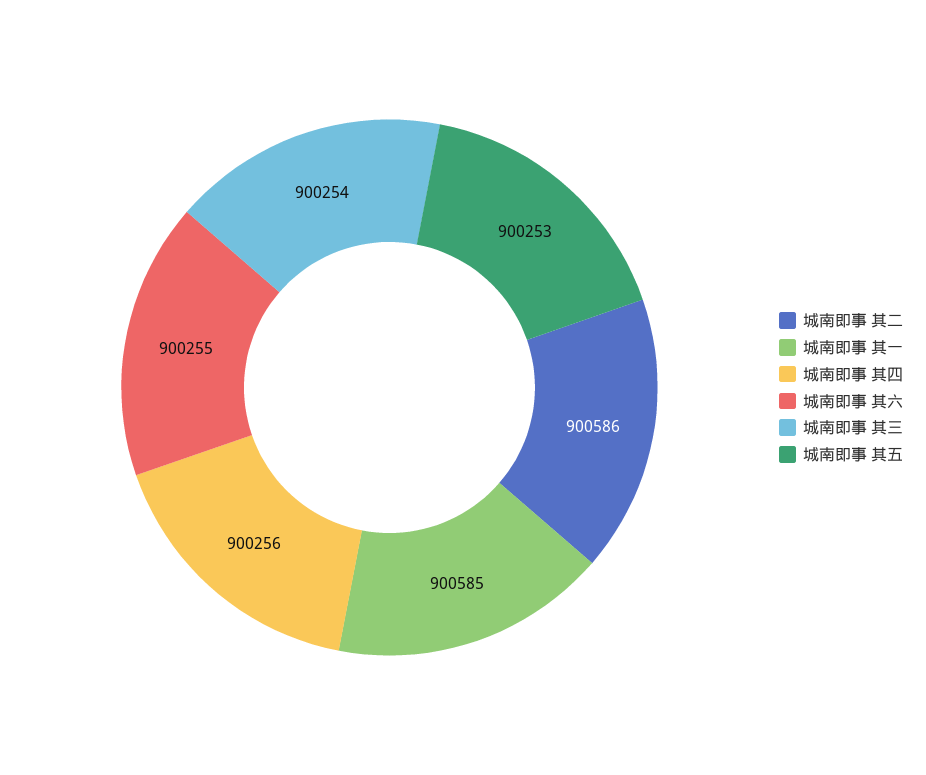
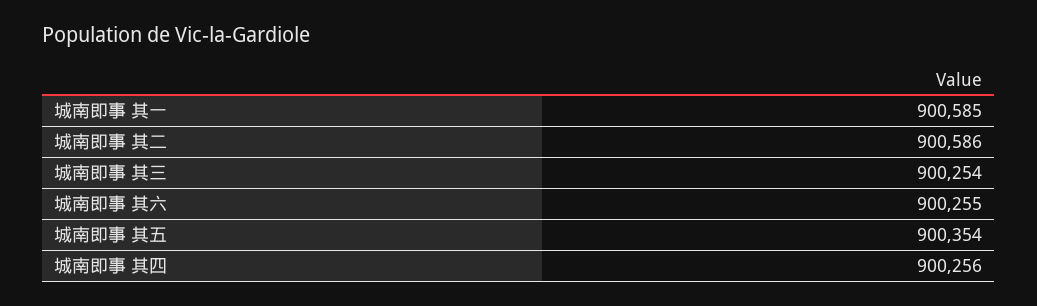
城南即事 其五: 900253 -> 900354

